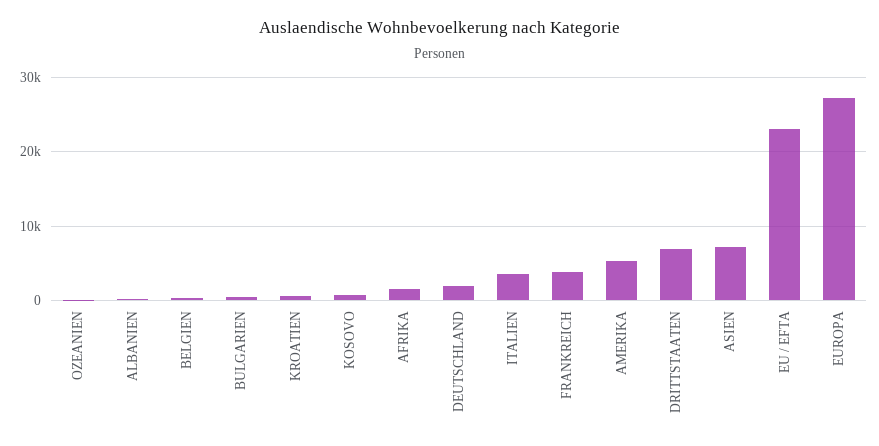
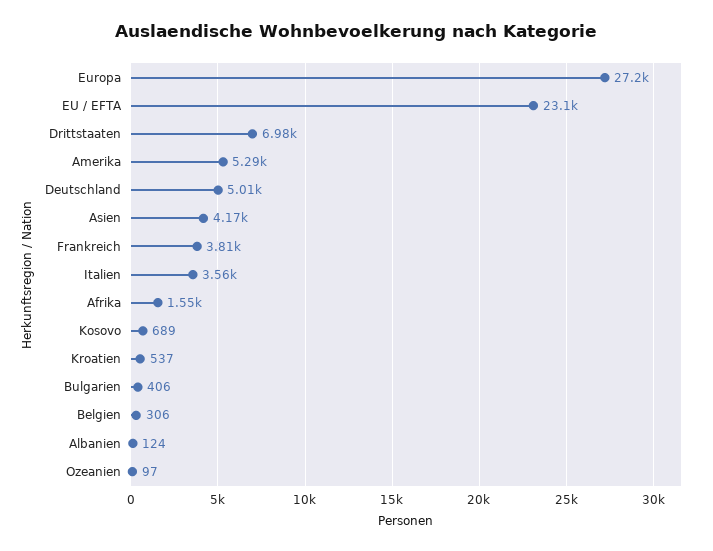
DEUTSCHLAND: 2000 -> 5010
ASIEN: 7000 -> 4170

